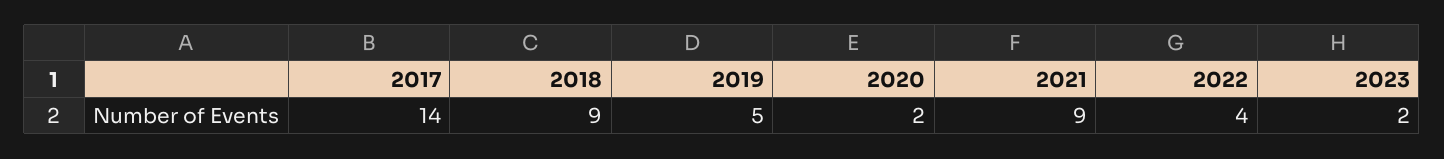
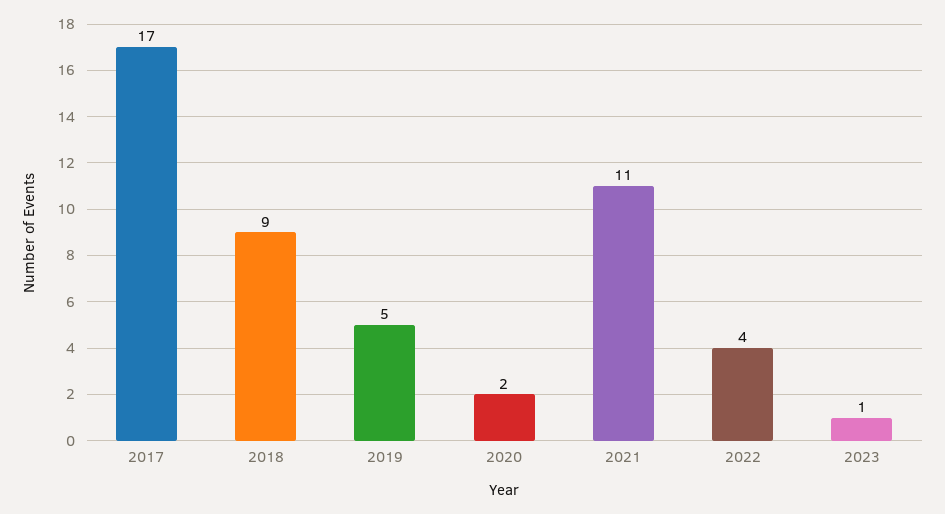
2017: 14 -> 17
2021: 9 -> 11
2023: 2 -> 1

